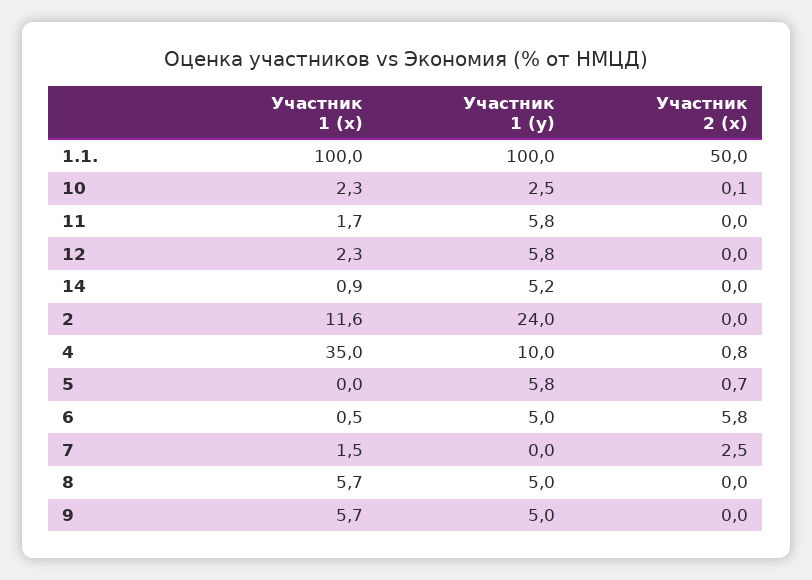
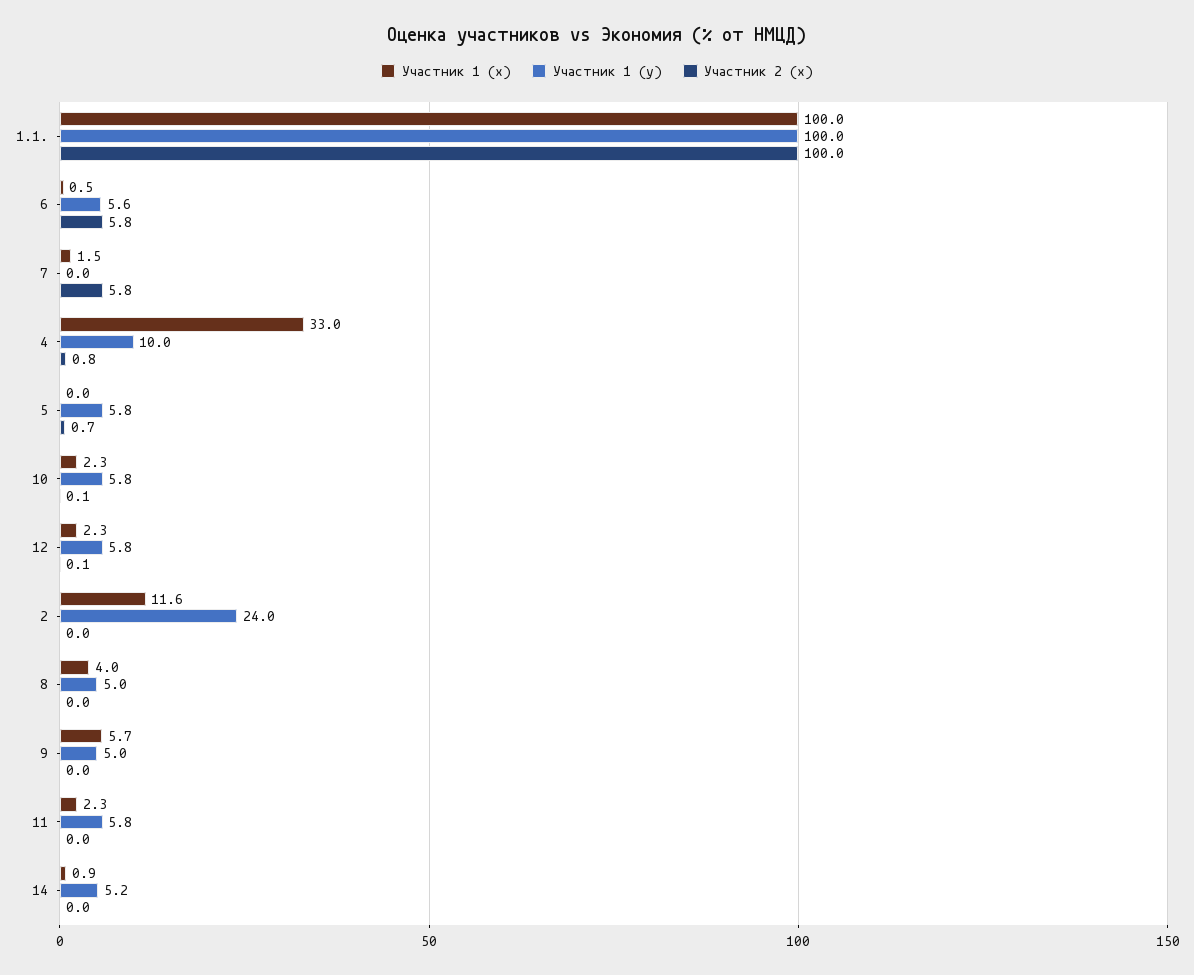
Участник 2 (x), 1.1.: 50 -> 100
Участник 1 (y), 10: 2.5 -> 5.8
Участник 1 (x), 11: 1.7 -> 2.3
Участник 2 (x), 12: 0 -> 0.1
Участник 1 (x), 4: 35 -> 33
Участник 1 (y), 6: 5 -> 5.6
Участник 2 (x), 7: 2.5 -> 5.8
Участник 1 (x), 8: 5.7 -> 4

